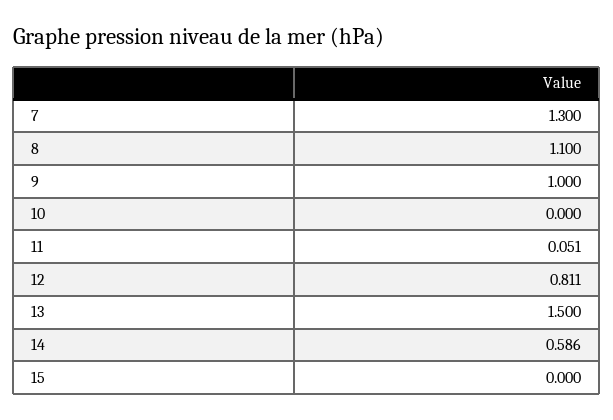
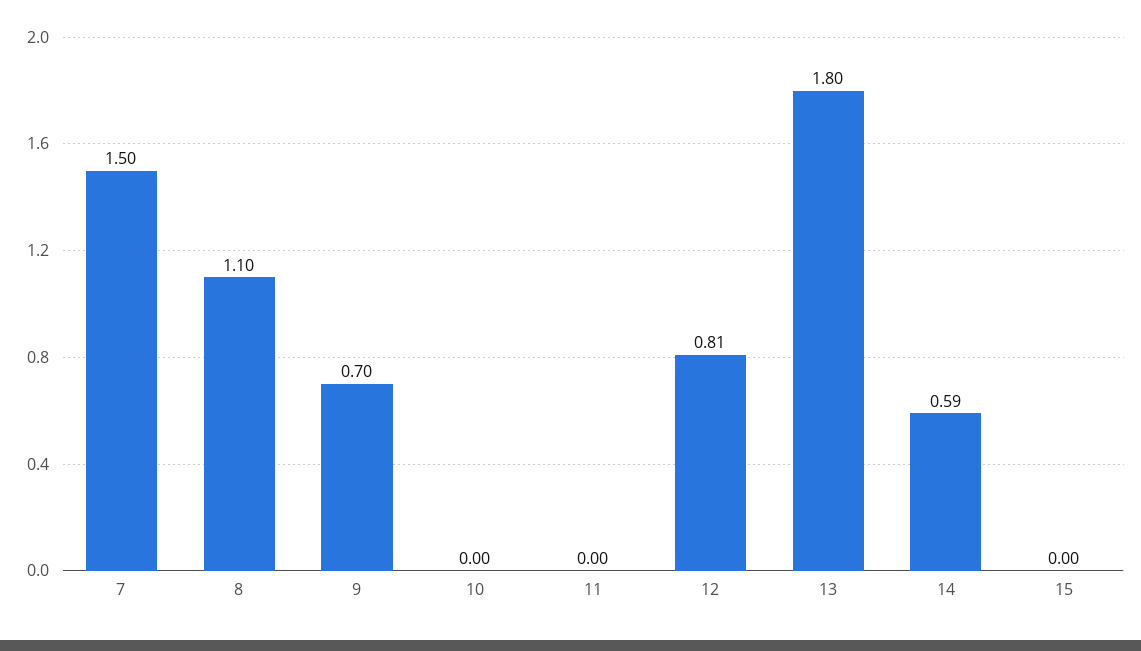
7: 1.3 -> 1.5
9: 1 -> 0.7
11: 0.051 -> 0
13: 1.5 -> 1.8

